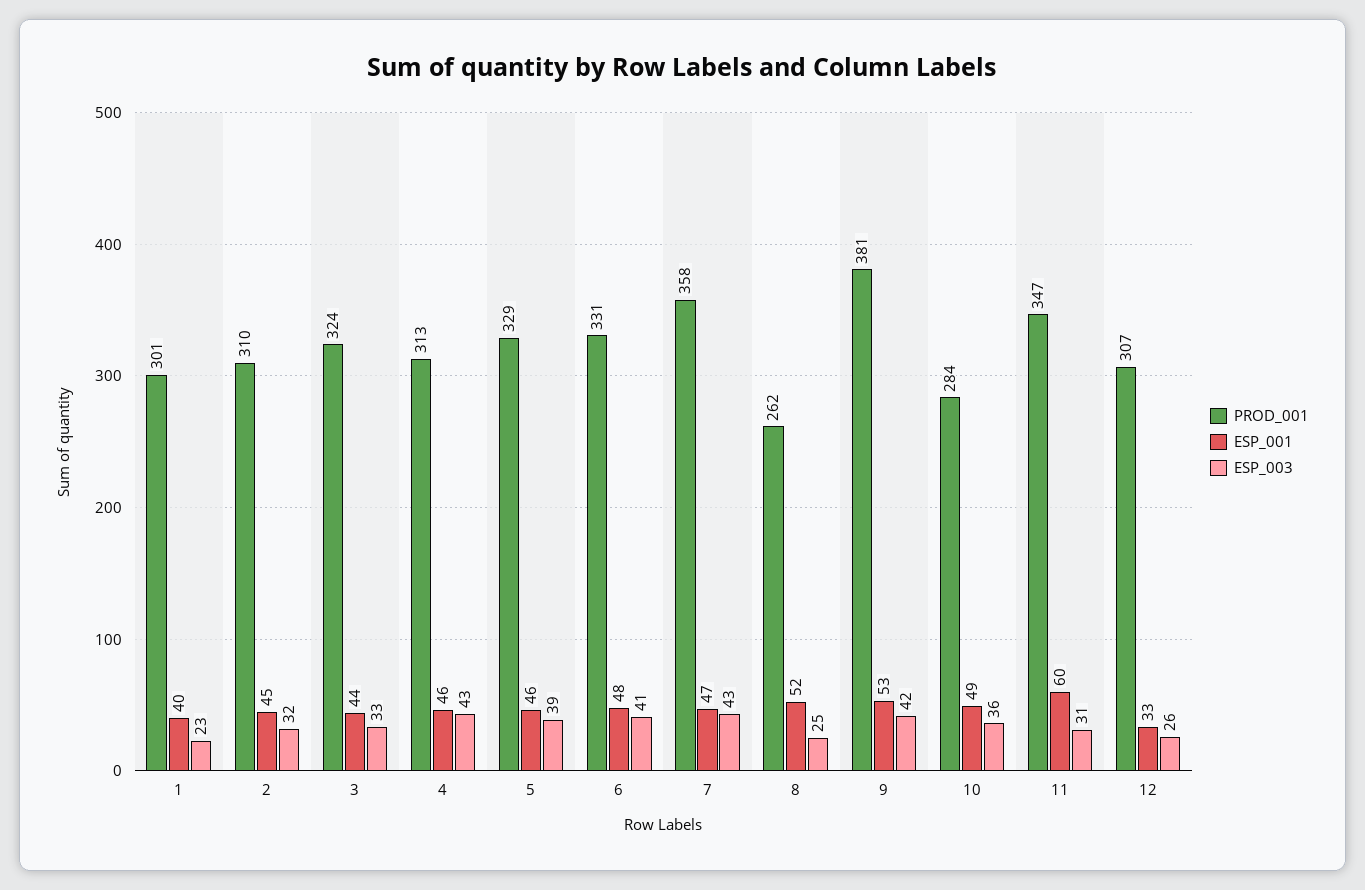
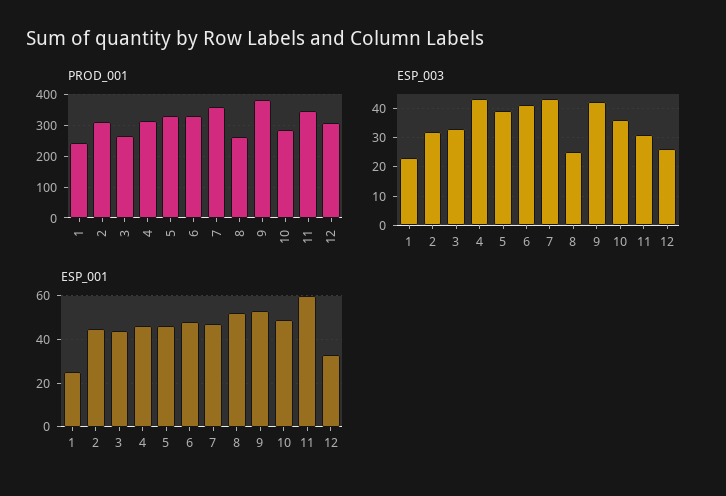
PROD_001, 1: 301 -> 240
ESP_001, 1: 40 -> 25
PROD_001, 3: 324 -> 260

